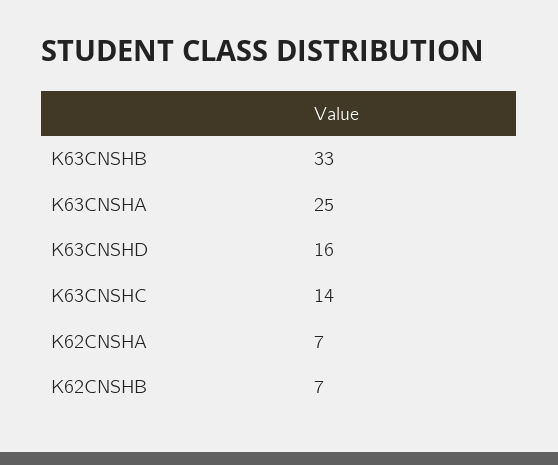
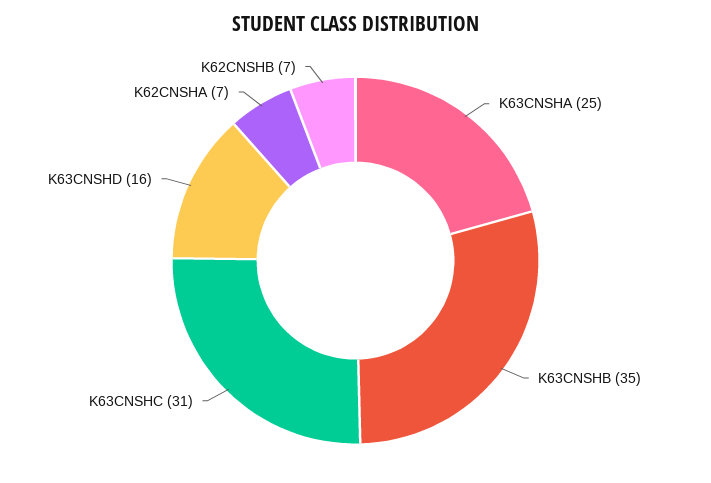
K63CNSHB: 33 -> 35
K63CNSHC: 14 -> 31

